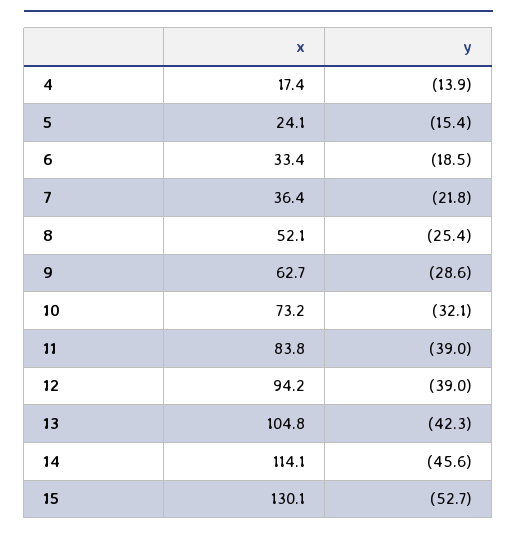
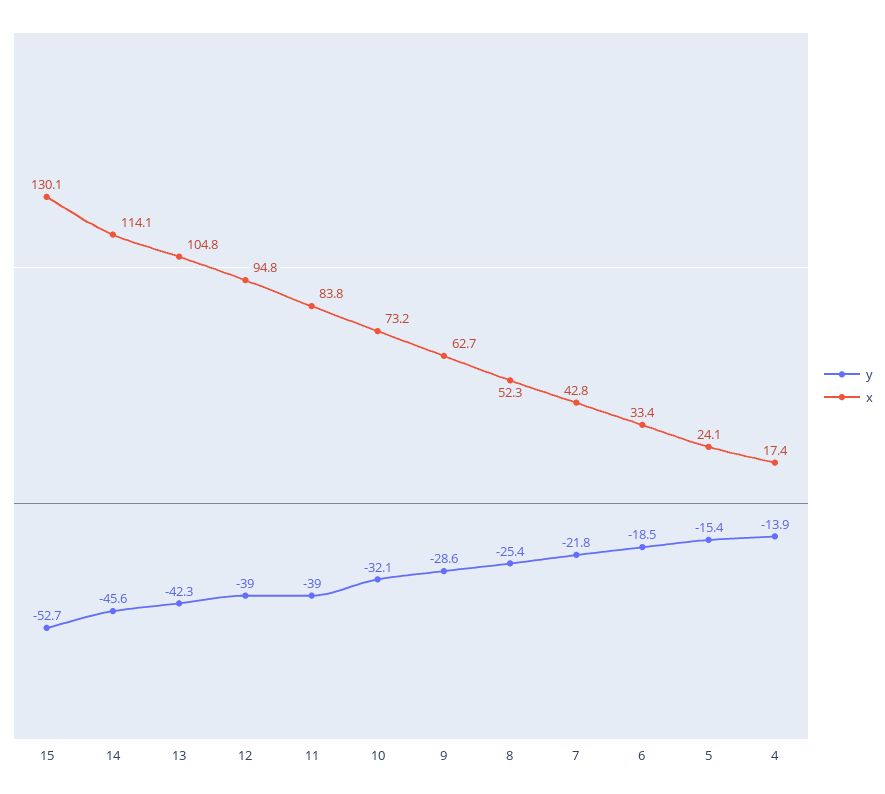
x, 7: 36.4 -> 42.8
x, 8: 52.1 -> 52.3
x, 12: 94.2 -> 94.8

